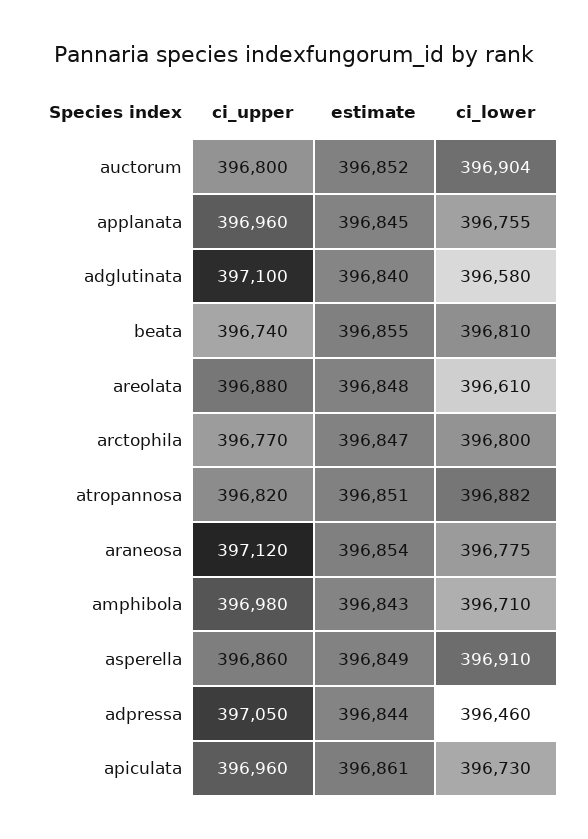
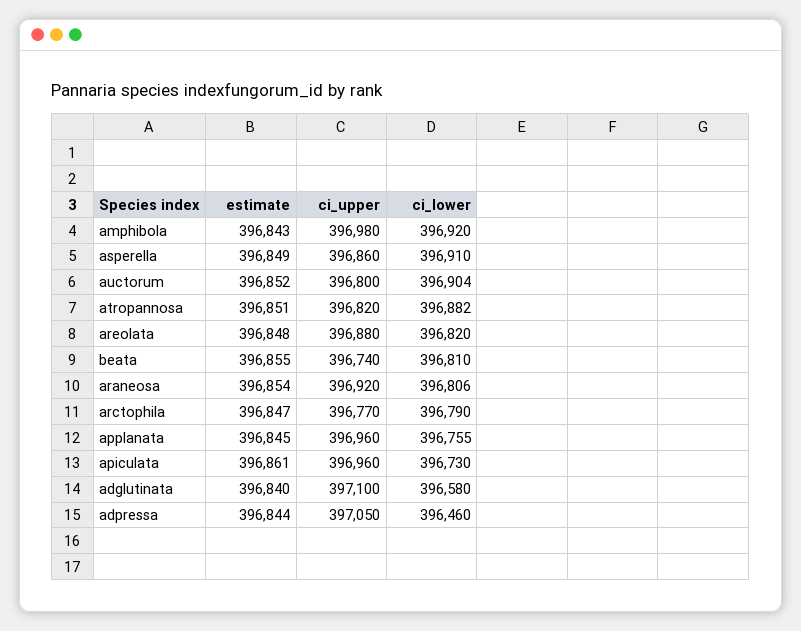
ci_lower, areolata: 396610 -> 396820
ci_lower, arctophila: 396800 -> 396790
ci_upper, araneosa: 397120 -> 396920
ci_lower, araneosa: 396775 -> 396806
ci_lower, amphibola: 396710 -> 396920

